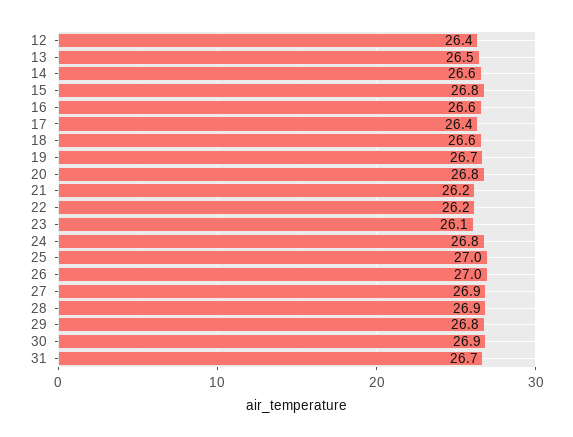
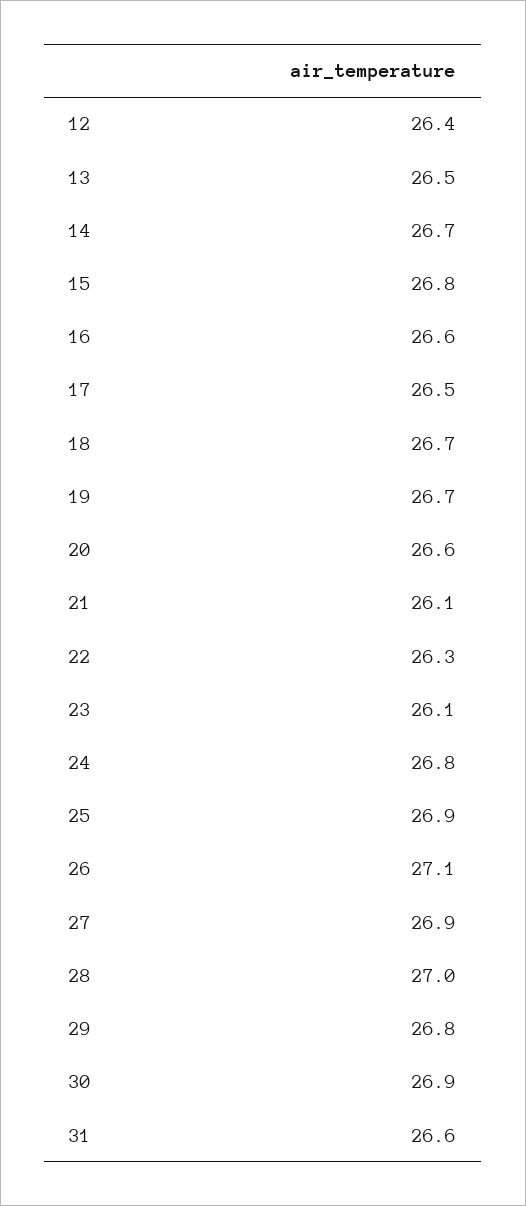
14: 26.6 -> 26.7
17: 26.4 -> 26.5
18: 26.6 -> 26.7
20: 26.8 -> 26.6
21: 26.2 -> 26.1
22: 26.2 -> 26.3
25: 27 -> 26.9
26: 27 -> 27.1
28: 26.9 -> 27
31: 26.7 -> 26.6

